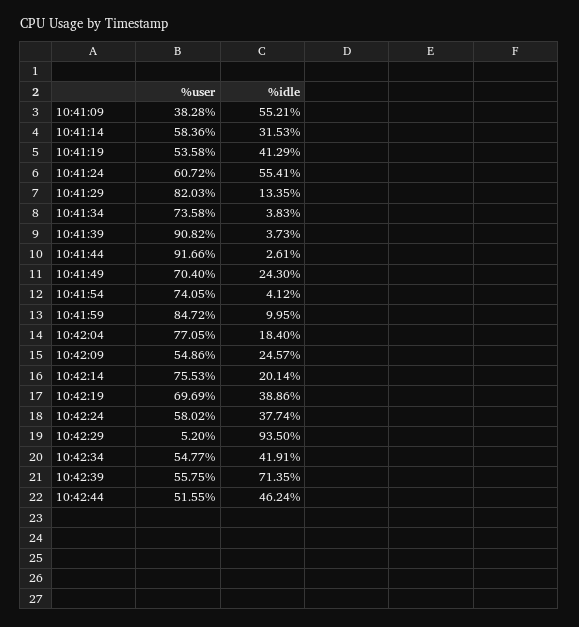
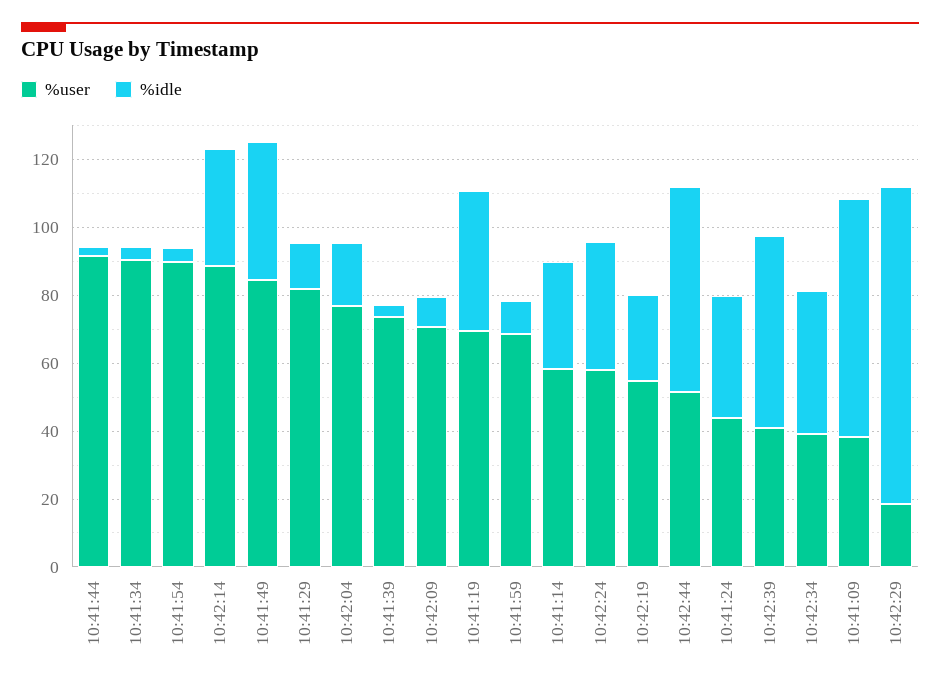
%idle, 10:41:09: 55.21 -> 70
%user, 10:41:19: 53.58 -> 70
%user, 10:41:24: 60.72 -> 45
%idle, 10:41:24: 55.41 -> 35
%user, 10:41:34: 73.58 -> 90
%user, 10:41:39: 90.82 -> 75
%user, 10:41:49: 70.4 -> 85
%idle, 10:41:49: 24.3 -> 40
%user, 10:41:54: 74.05 -> 90
%user, 10:41:59: 84.72 -> 70
%user, 10:42:09: 54.86 -> 70
%idle, 10:42:09: 24.57 -> 10
%user, 10:42:14: 75.53 -> 90
%idle, 10:42:14: 20.14 -> 35
%user, 10:42:19: 69.69 -> 55
%idle, 10:42:19: 38.86 -> 25
%user, 10:42:29: 5.2 -> 20
%user, 10:42:34: 54.77 -> 40
%user, 10:42:39: 55.75 -> 40
%idle, 10:42:39: 71.35 -> 55
%idle, 10:42:44: 46.24 -> 60

